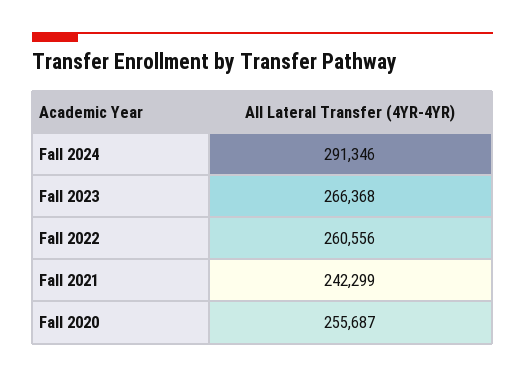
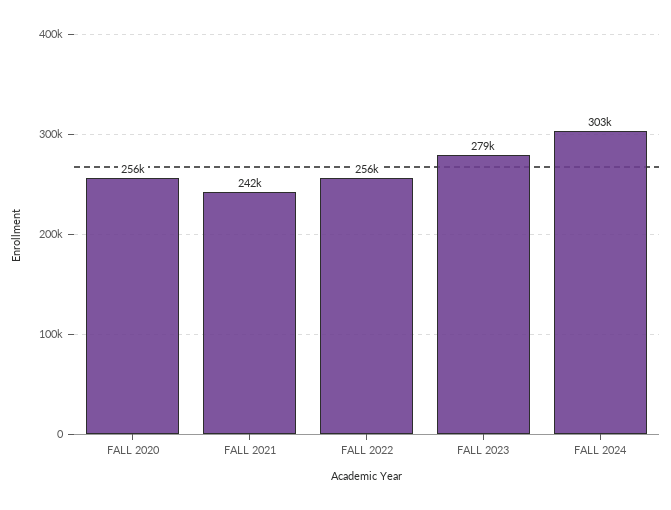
Fall 2024: 291346 -> 303000
Fall 2023: 266368 -> 279000
Fall 2022: 260556 -> 256000

